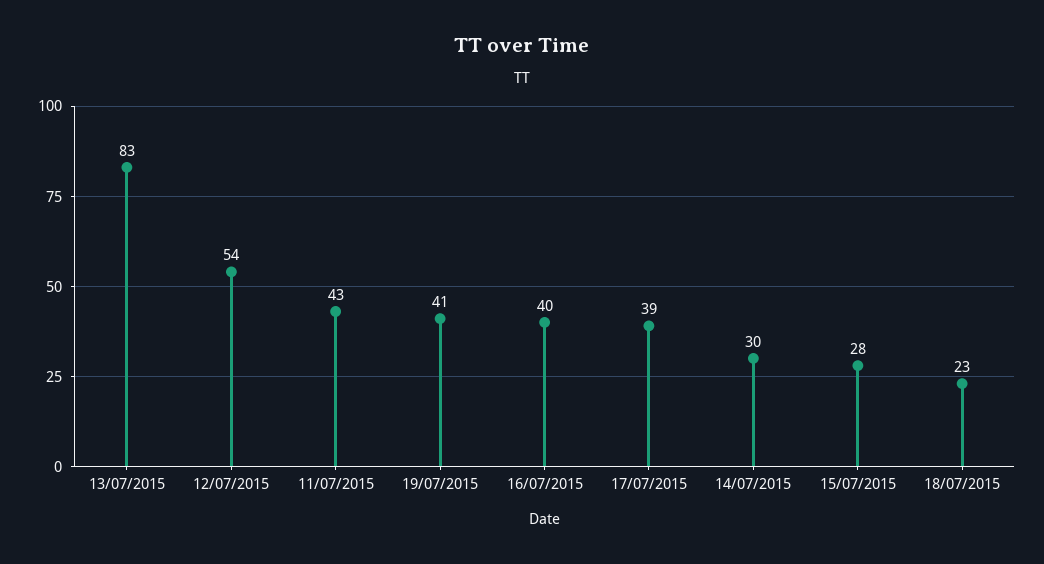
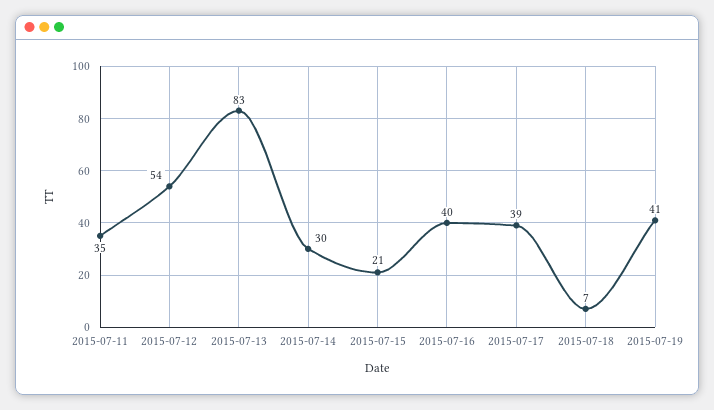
11/07/2015: 43 -> 35
15/07/2015: 28 -> 21
18/07/2015: 23 -> 7

